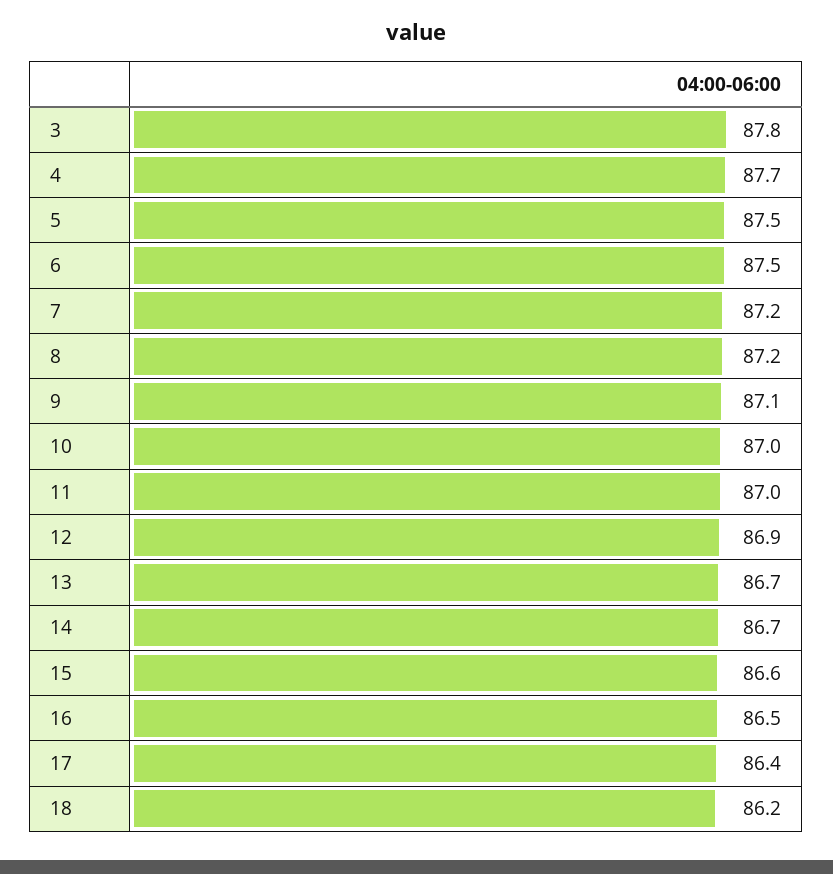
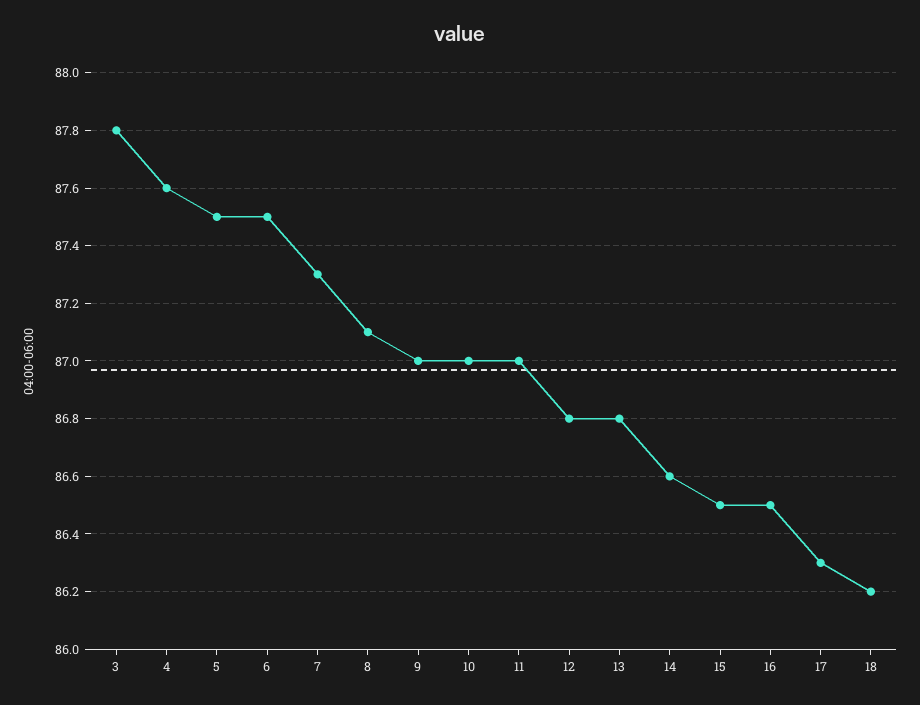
4: 87.7 -> 87.6
7: 87.2 -> 87.3
8: 87.2 -> 87.1
9: 87.1 -> 87
12: 86.9 -> 86.8
13: 86.7 -> 86.8
14: 86.7 -> 86.6
15: 86.6 -> 86.5
17: 86.4 -> 86.3

